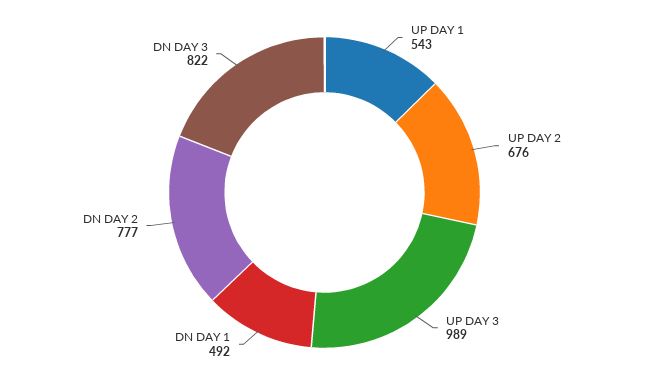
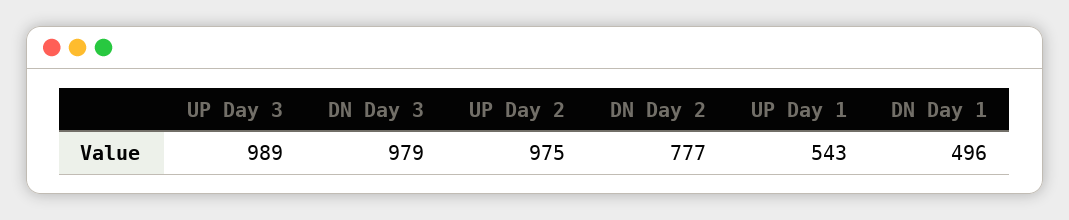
UP DAY 2: 676 -> 975
DN DAY 1: 492 -> 496
DN DAY 3: 822 -> 979

